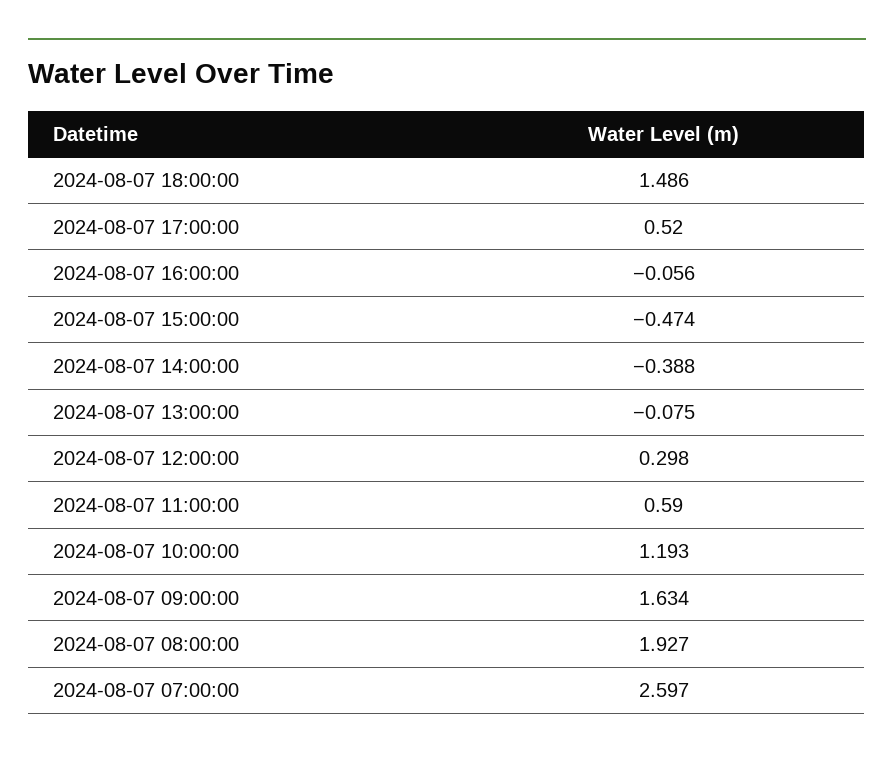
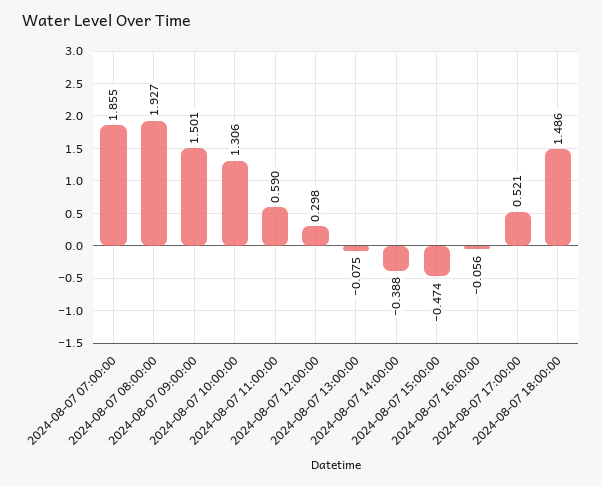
2024-08-07 17:00:00: 0.52 -> 0.521
2024-08-07 10:00:00: 1.193 -> 1.306
2024-08-07 09:00:00: 1.634 -> 1.501
2024-08-07 07:00:00: 2.597 -> 1.855

